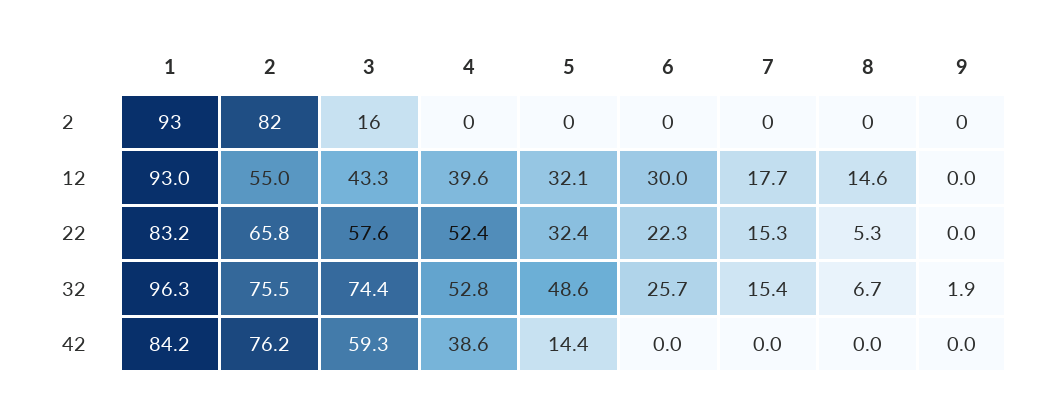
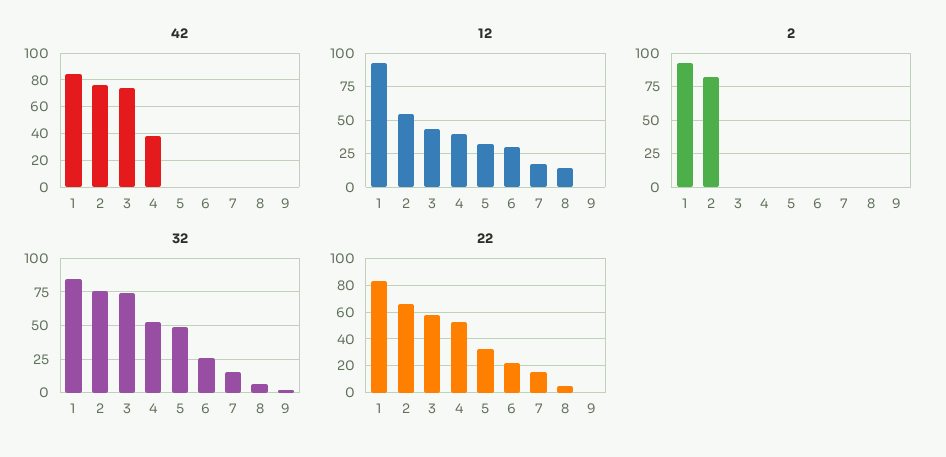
2, 3: 16 -> 0
32, 1: 96.3 -> 85
42, 3: 59.3 -> 75
42, 5: 14.4 -> 0

